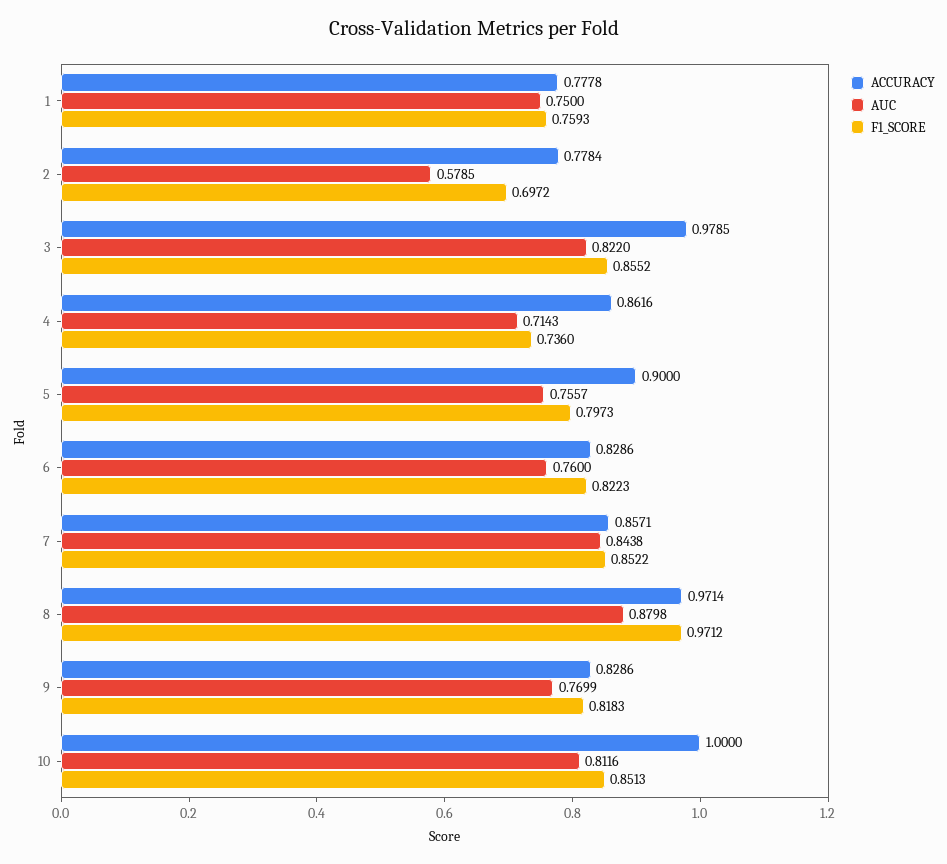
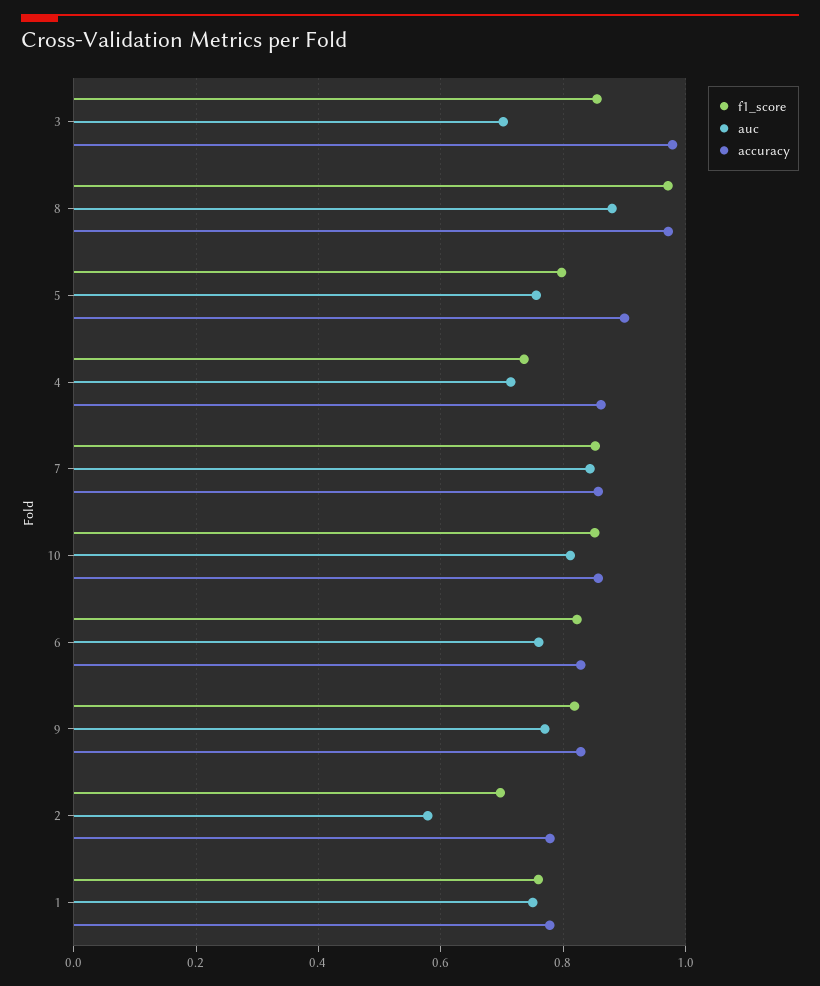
AUC, 3: 0.822 -> 0.7
ACCURACY, 10: 1 -> 0.86

